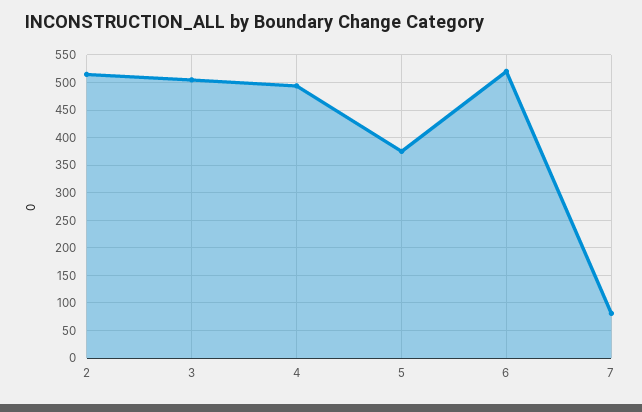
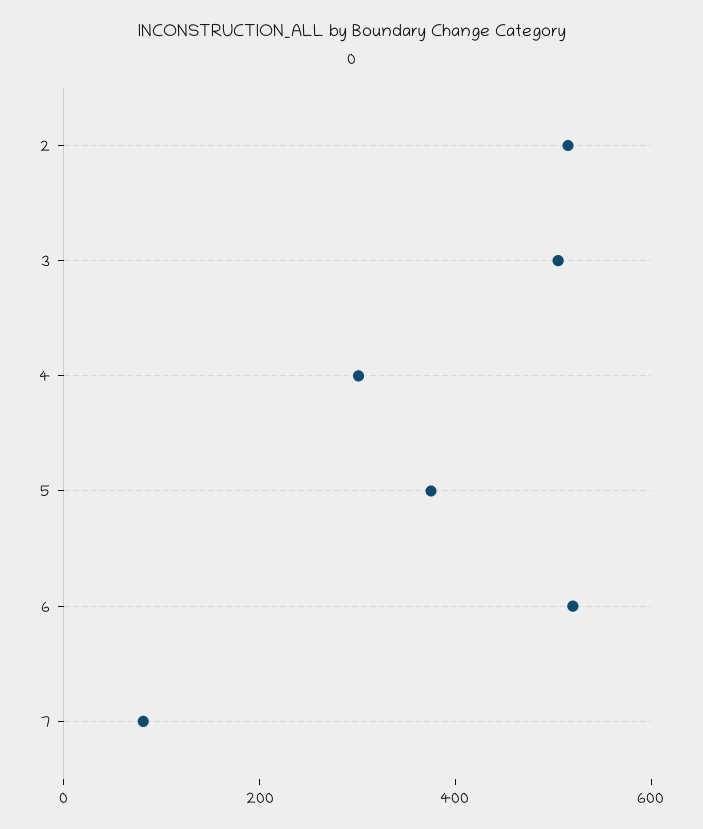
4: 500 -> 300

